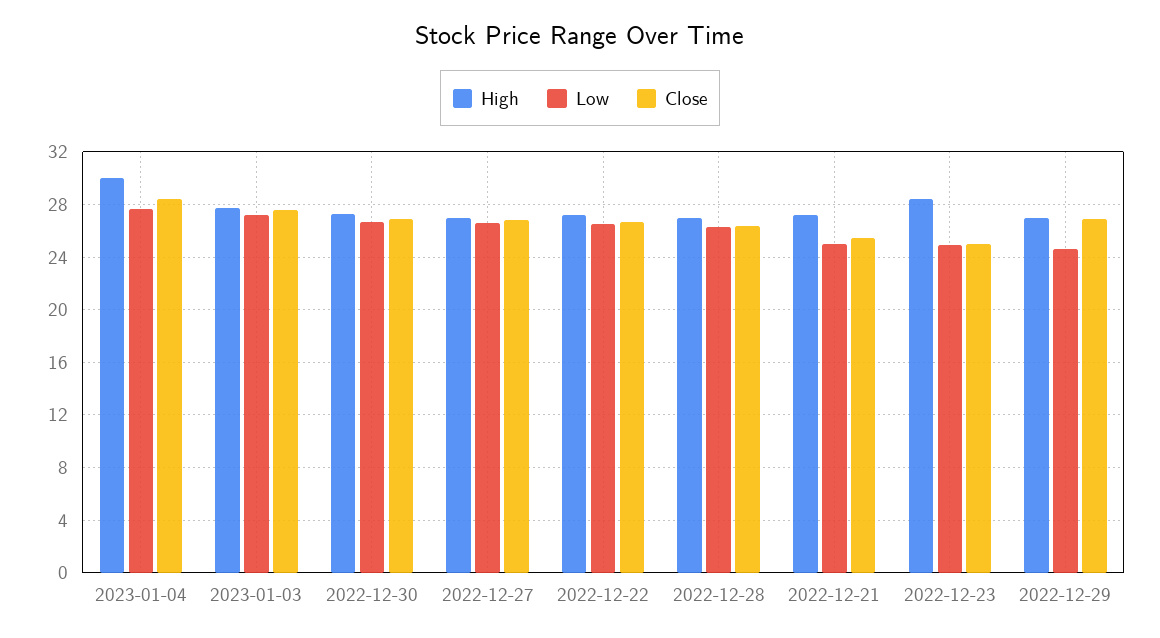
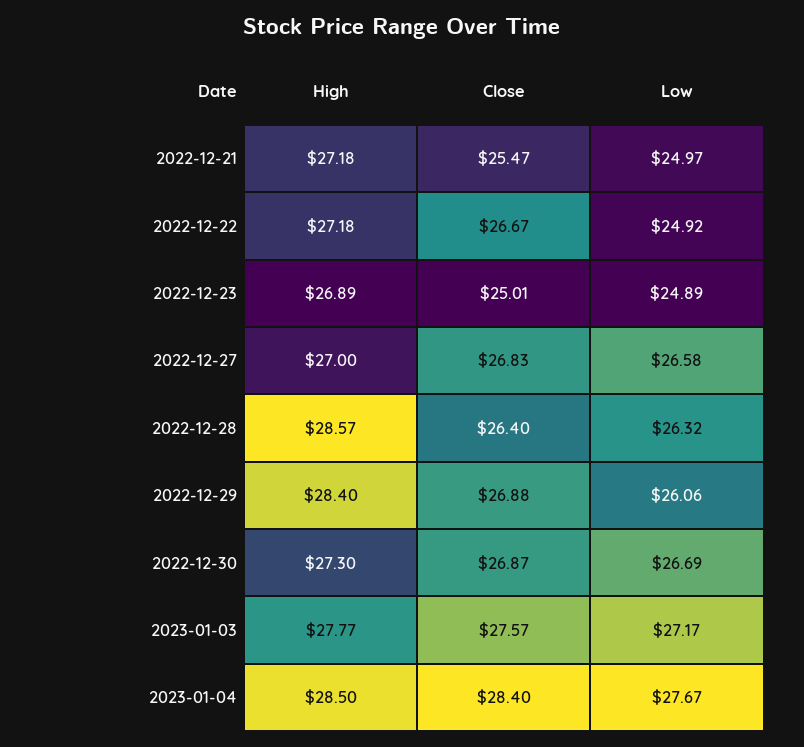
High, 2023-01-04: 30 -> 28.5
Low, 2022-12-22: 26.5 -> 24.92
High, 2022-12-28: 27 -> 28.57
High, 2022-12-23: 28.5 -> 26.89
High, 2022-12-29: 27 -> 28.4
Low, 2022-12-29: 24.5 -> 26.06

